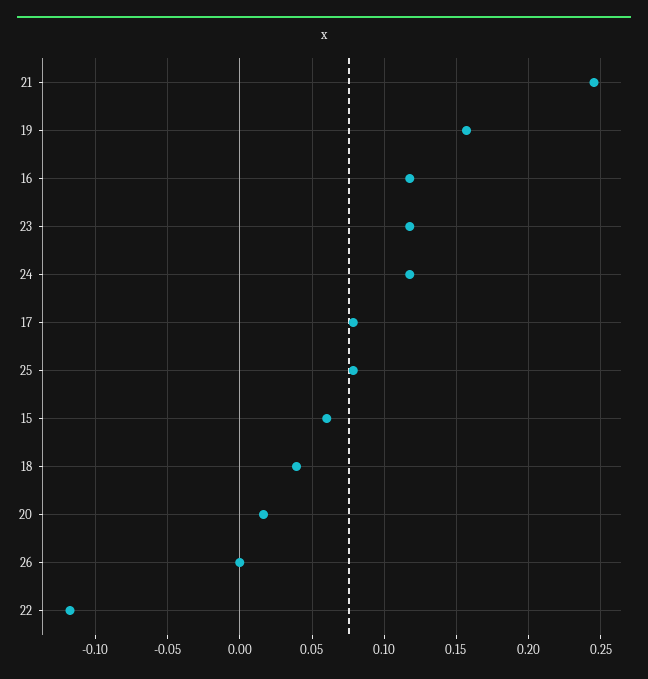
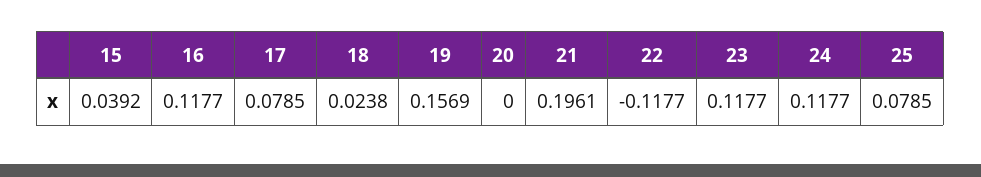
21: 0.245 -> 0.1961
15: 0.06 -> 0.0392
18: 0.04 -> 0.0238
20: 0.015 -> 0
26: 0 -> none

